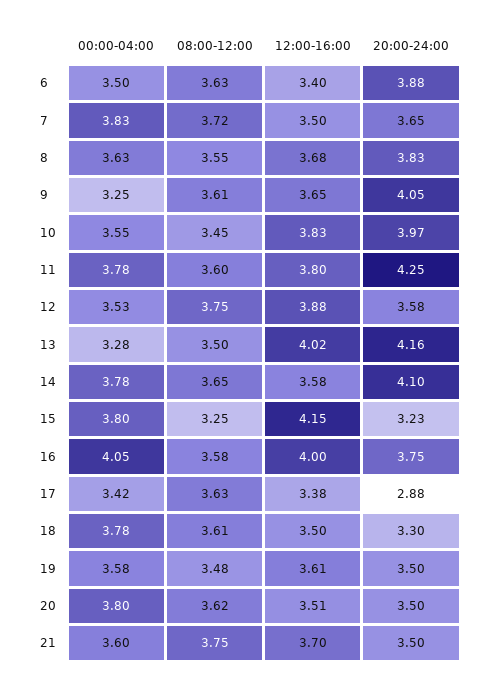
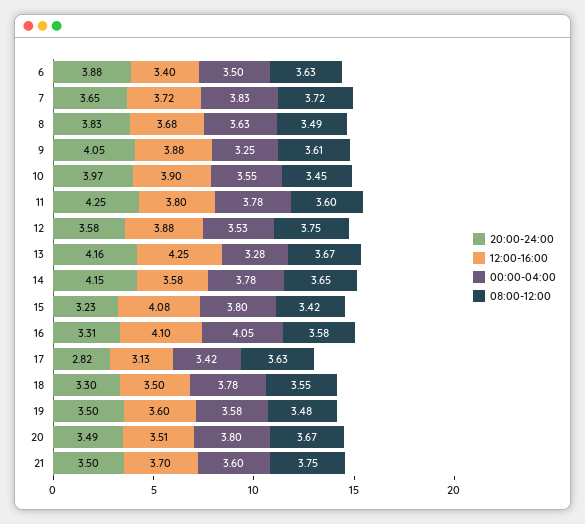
12:00-16:00, 7: 3.5 -> 3.72
08:00-12:00, 8: 3.55 -> 3.49
12:00-16:00, 9: 3.65 -> 3.88
12:00-16:00, 10: 3.83 -> 3.9
08:00-12:00, 13: 3.5 -> 3.67
12:00-16:00, 13: 4.02 -> 4.25
20:00-24:00, 14: 4.1 -> 4.15
08:00-12:00, 15: 3.25 -> 3.42
12:00-16:00, 15: 4.15 -> 4.08
12:00-16:00, 16: 4 -> 4.1
20:00-24:00, 16: 3.75 -> 3.31
12:00-16:00, 17: 3.38 -> 3.13
20:00-24:00, 17: 2.88 -> 2.82
08:00-12:00, 18: 3.61 -> 3.55
12:00-16:00, 19: 3.61 -> 3.6
08:00-12:00, 20: 3.62 -> 3.67
20:00-24:00, 20: 3.5 -> 3.49

